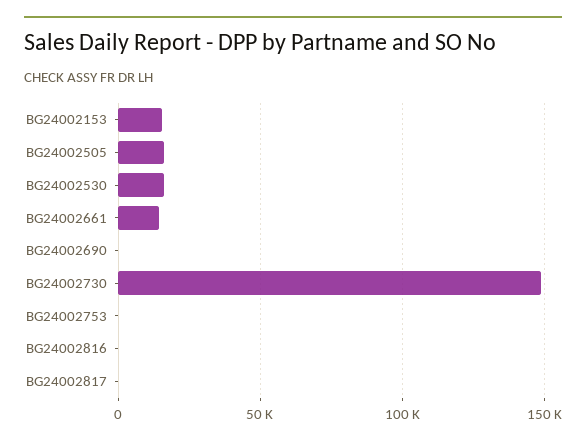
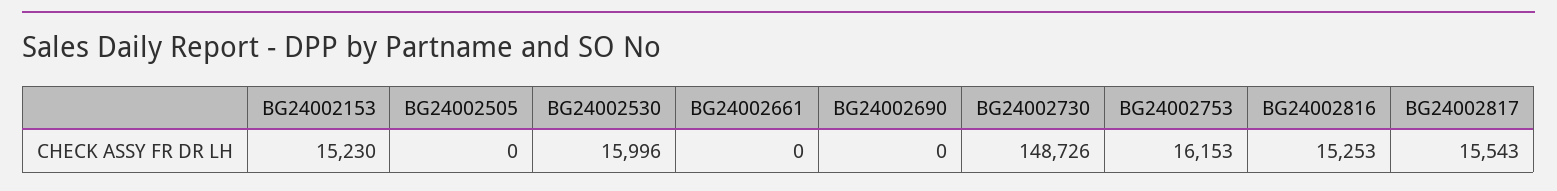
BG24002505: 15000 -> 0
BG24002661: 15000 -> 0
BG24002753: 0 -> 16153
BG24002816: 0 -> 15253
BG24002817: 0 -> 15543

